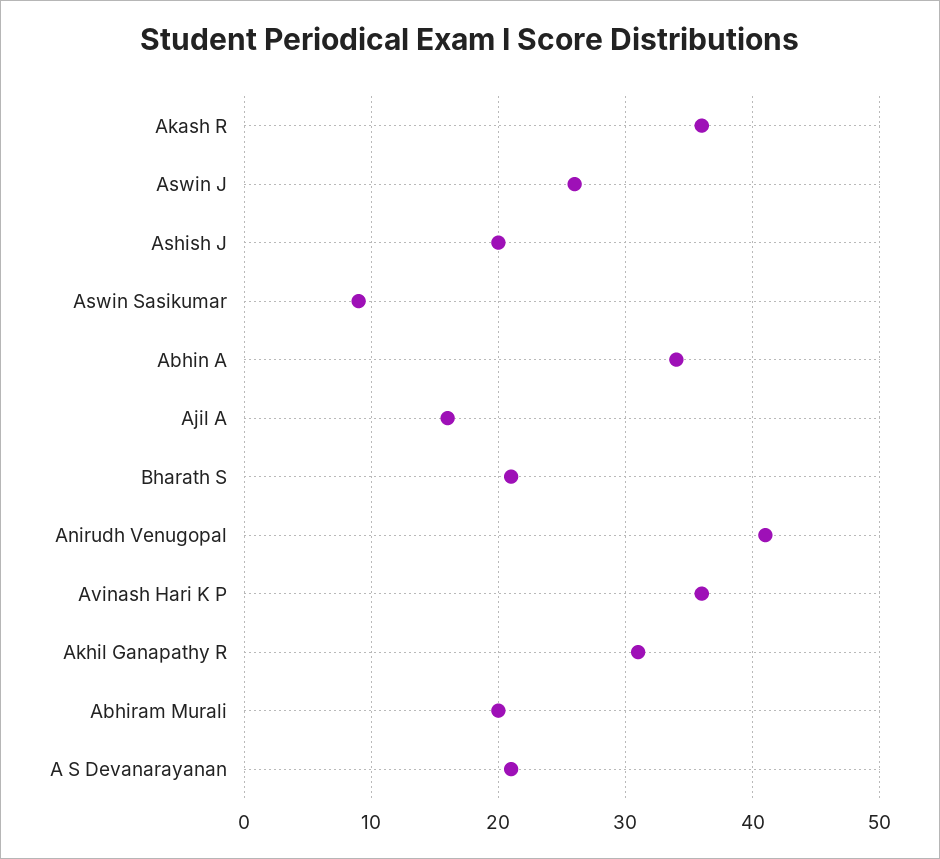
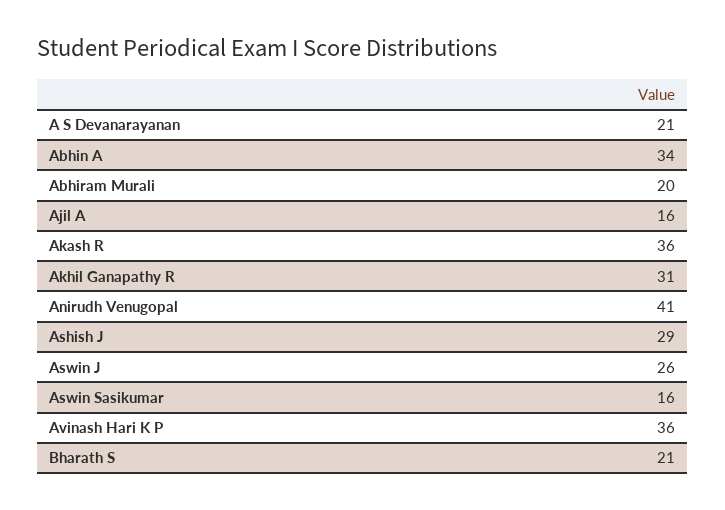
Ashish J: 20 -> 29
Aswin Sasikumar: 9 -> 16

